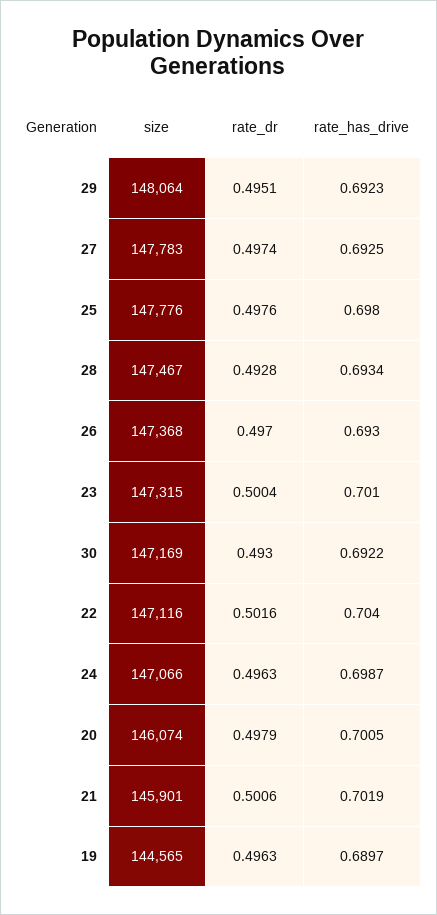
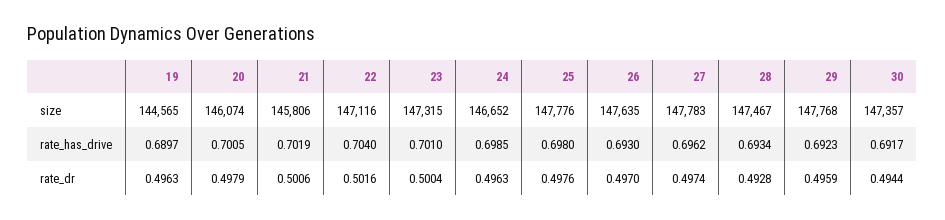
size, 29: 148064 -> 147768
rate_dr, 29: 0.4951 -> 0.4959
rate_has_drive, 27: 0.6925 -> 0.6962
size, 26: 147368 -> 147635
size, 30: 147169 -> 147357
rate_dr, 30: 0.493 -> 0.4944
rate_has_drive, 30: 0.6922 -> 0.6917
size, 24: 147066 -> 146652
rate_has_drive, 24: 0.6987 -> 0.6985
size, 21: 145901 -> 145806

